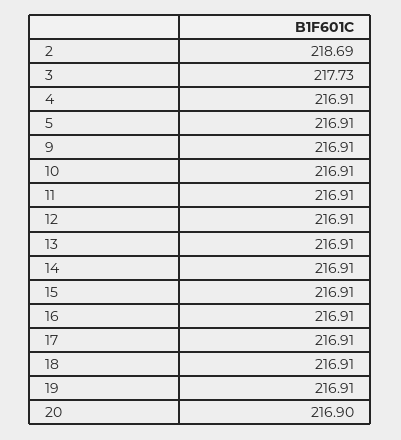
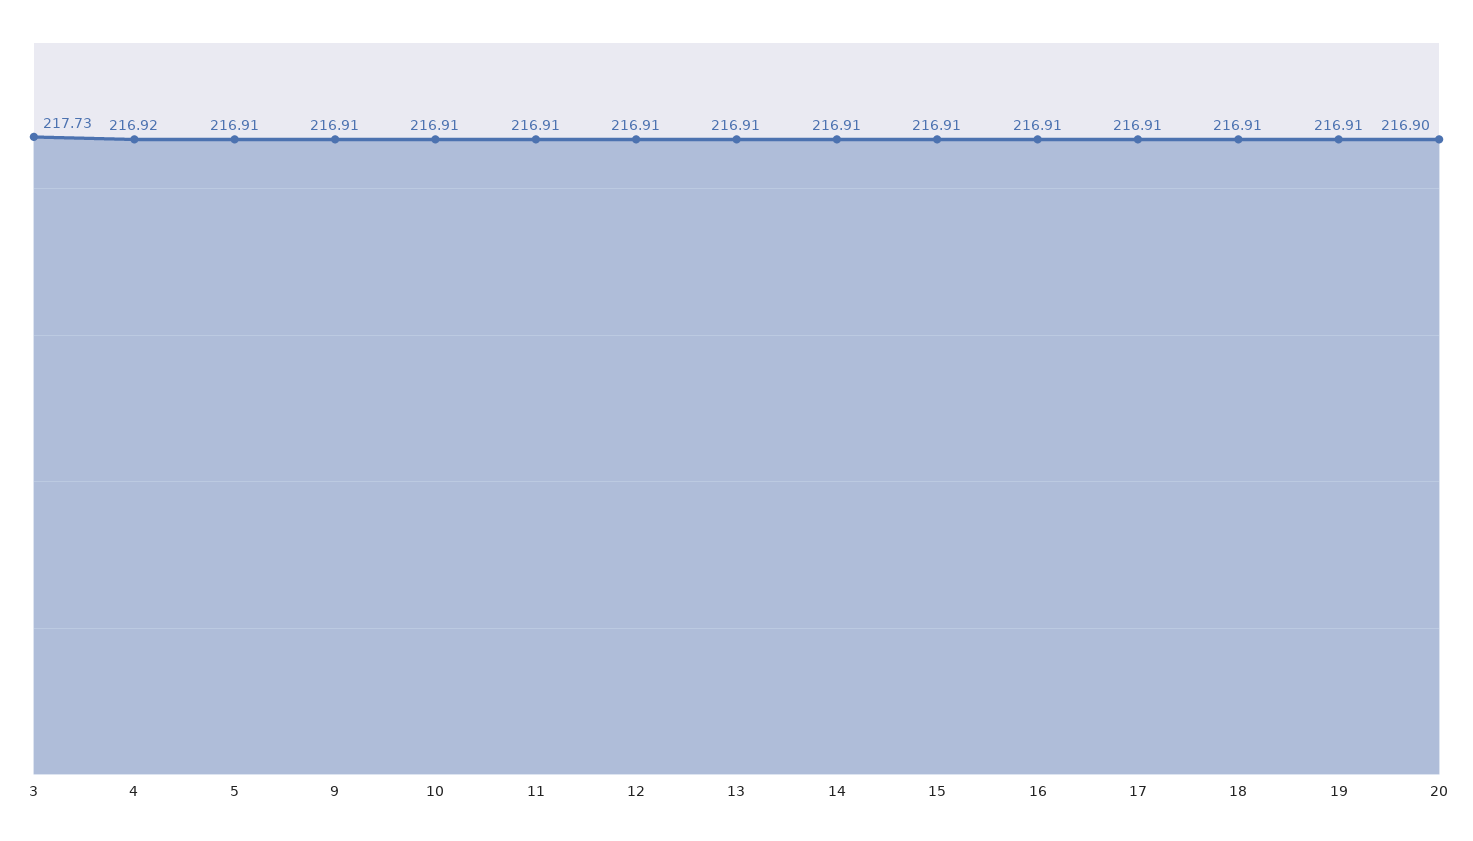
2: 218.69 -> none
4: 216.91 -> 216.92

